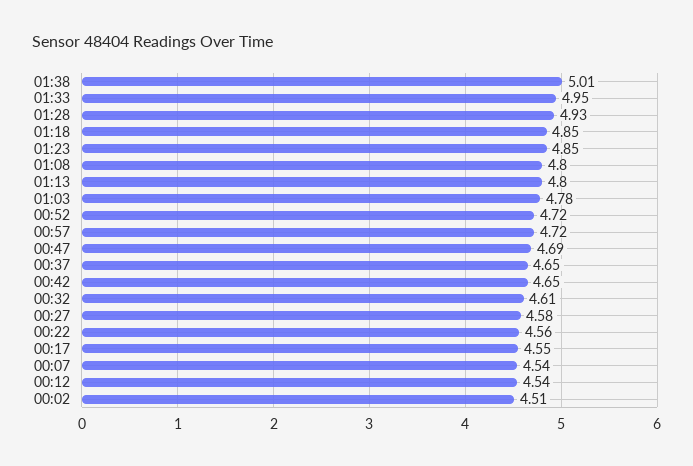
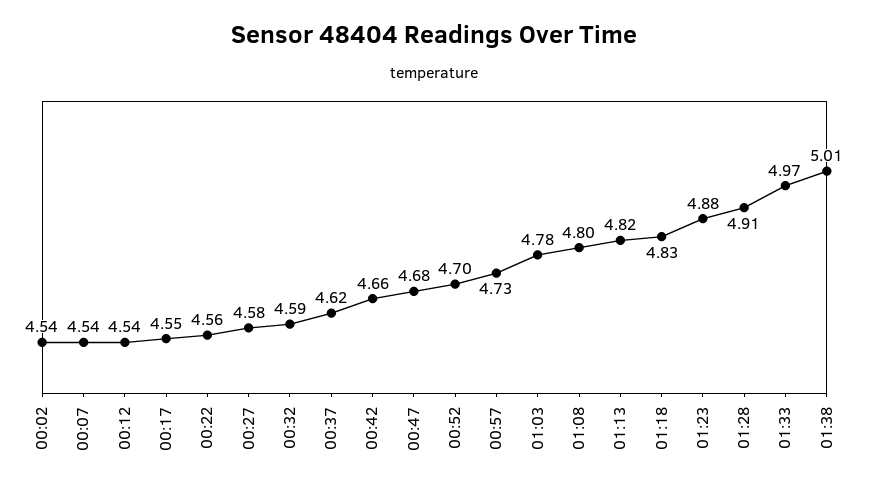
01:33: 4.95 -> 4.97
01:28: 4.93 -> 4.91
01:18: 4.85 -> 4.83
01:23: 4.85 -> 4.88
01:13: 4.8 -> 4.82
00:52: 4.72 -> 4.7
00:57: 4.72 -> 4.73
00:47: 4.69 -> 4.68
00:37: 4.65 -> 4.62
00:42: 4.65 -> 4.66
00:32: 4.61 -> 4.59
00:02: 4.51 -> 4.54

